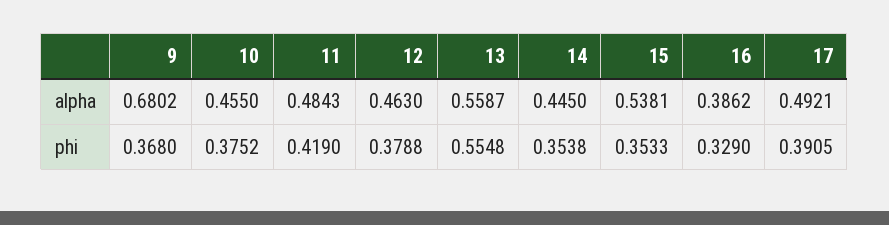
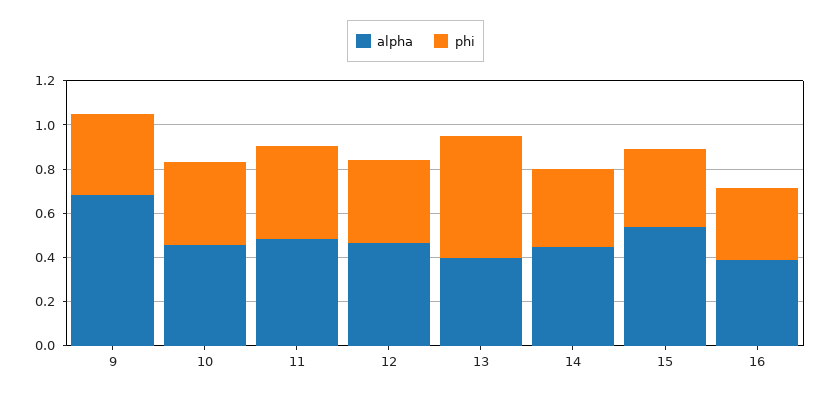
alpha, 13: 0.5587 -> 0.4
alpha, 17: 0.4921 -> none
phi, 17: 0.3905 -> none

